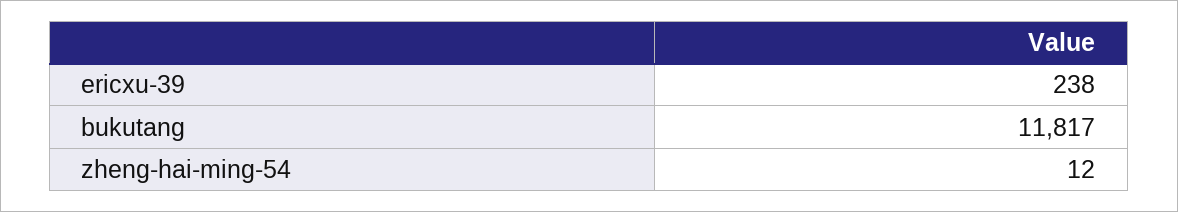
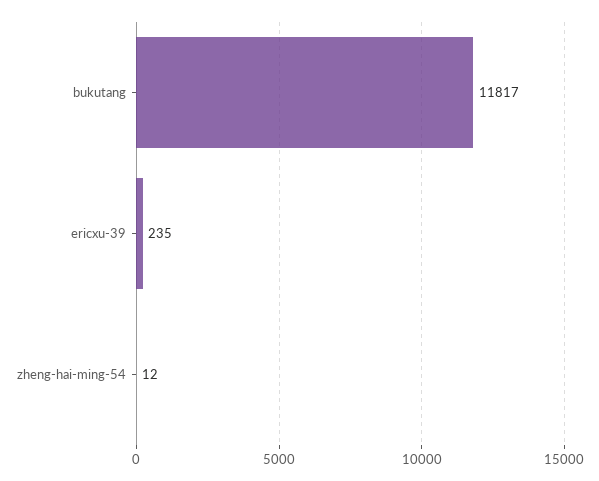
ericxu-39: 238 -> 235

